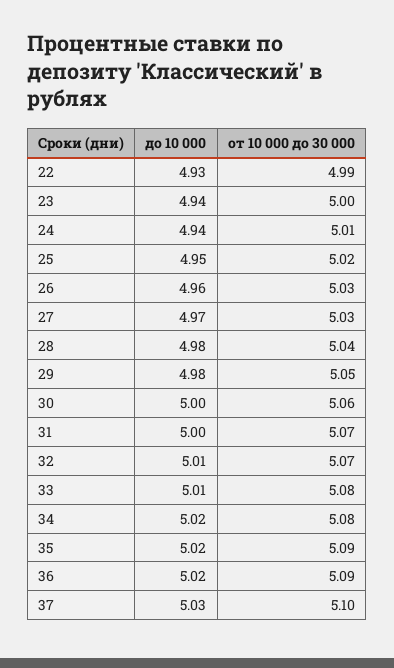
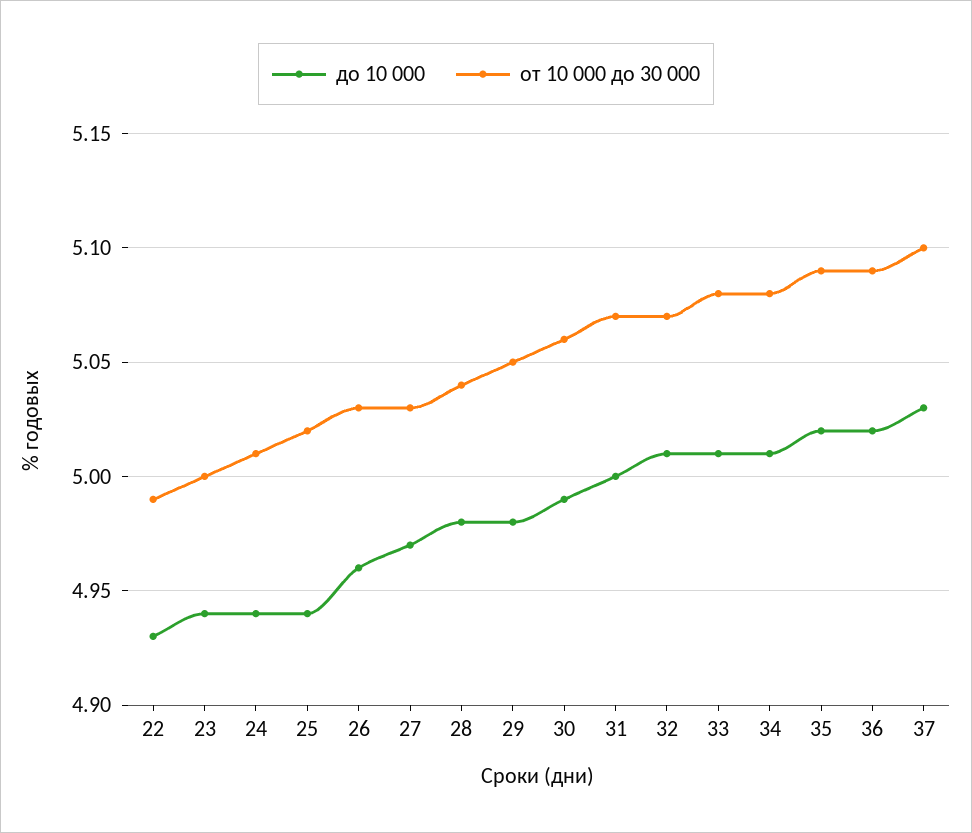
до 10 000, 25: 4.95 -> 4.94
до 10 000, 30: 5 -> 4.99
до 10 000, 34: 5.02 -> 5.01

